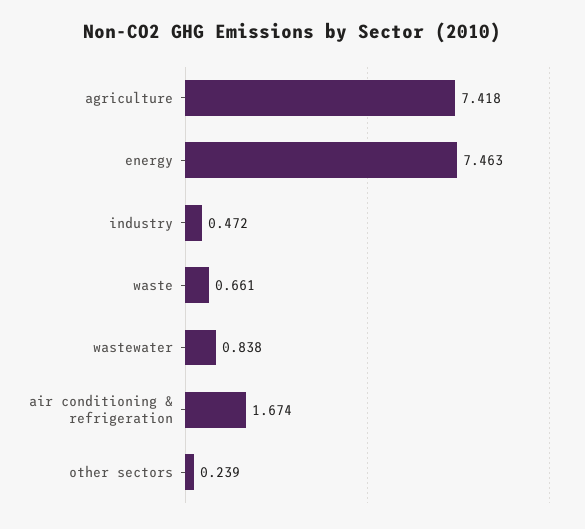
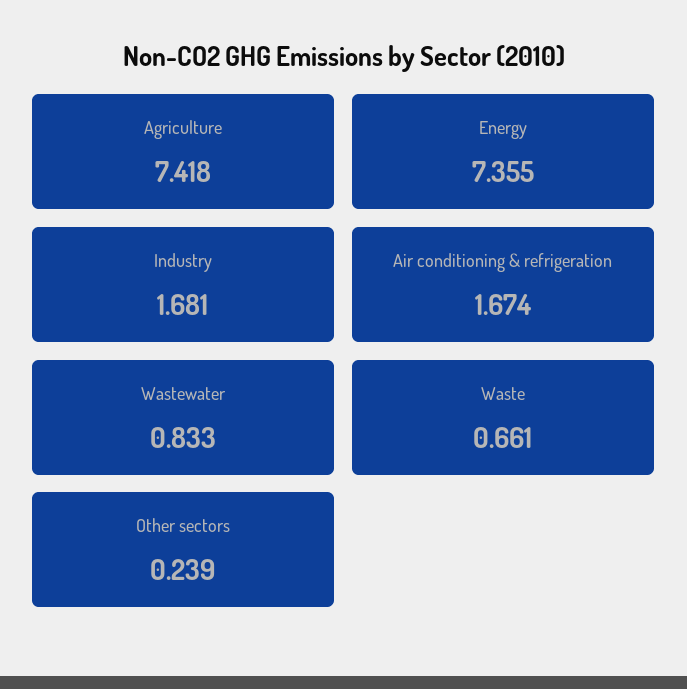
energy: 7.463 -> 7.355
industry: 0.472 -> 1.681
wastewater: 0.838 -> 0.833

